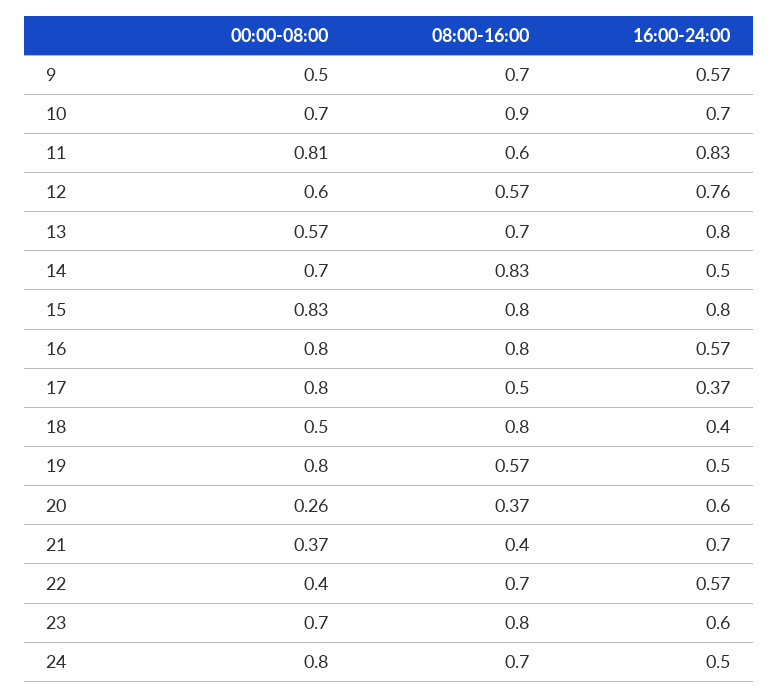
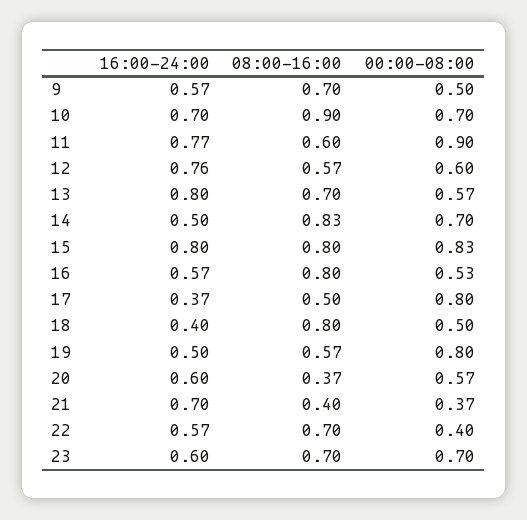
00:00-08:00, 11: 0.81 -> 0.9
16:00-24:00, 11: 0.83 -> 0.77
00:00-08:00, 16: 0.8 -> 0.53
00:00-08:00, 20: 0.26 -> 0.57
08:00-16:00, 23: 0.8 -> 0.7
00:00-08:00, 24: 0.8 -> none
08:00-16:00, 24: 0.7 -> none
16:00-24:00, 24: 0.5 -> none

